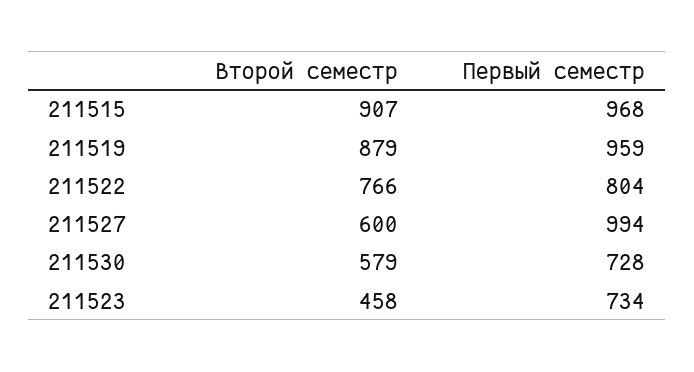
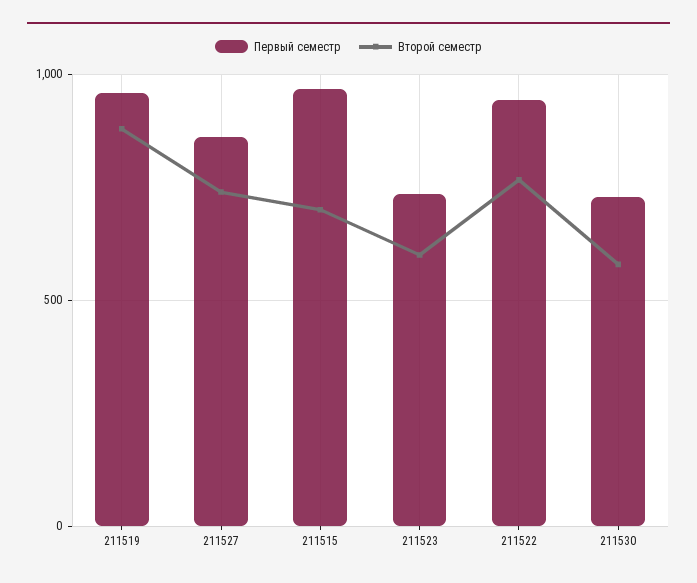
Второй семестр, 211515: 907 -> 700
Первый семестр, 211522: 804 -> 950
Второй семестр, 211527: 600 -> 750
Первый семестр, 211527: 994 -> 850
Второй семестр, 211523: 458 -> 600

